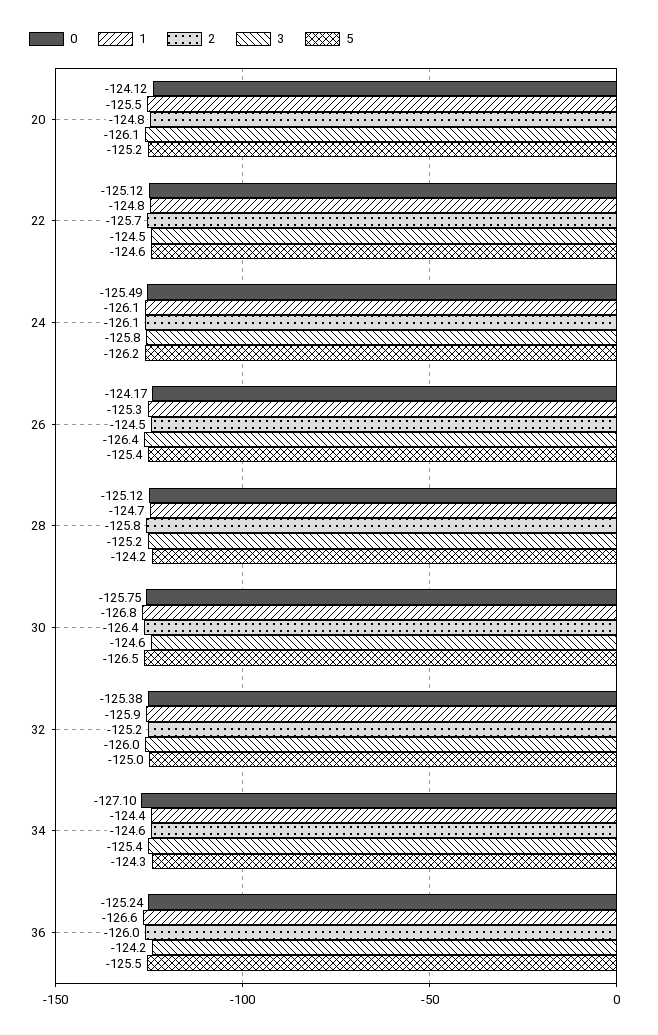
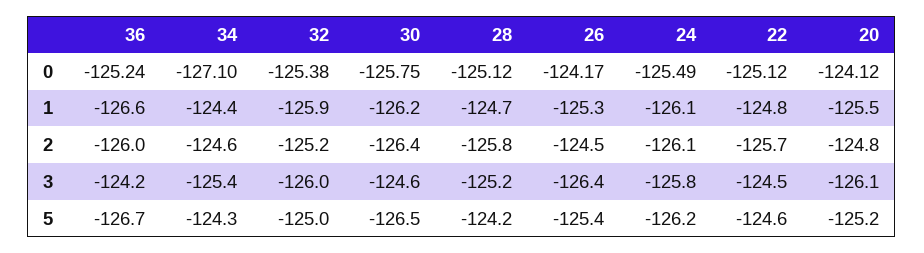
1, 30: -126.8 -> -126.2
5, 36: -125.5 -> -126.7

